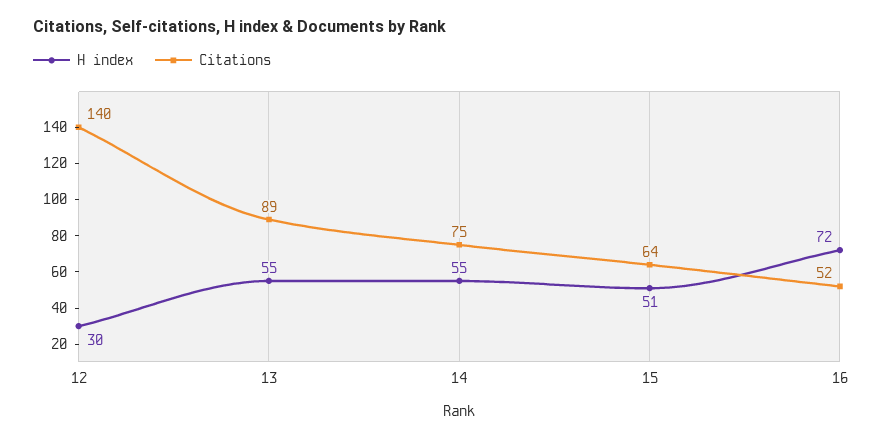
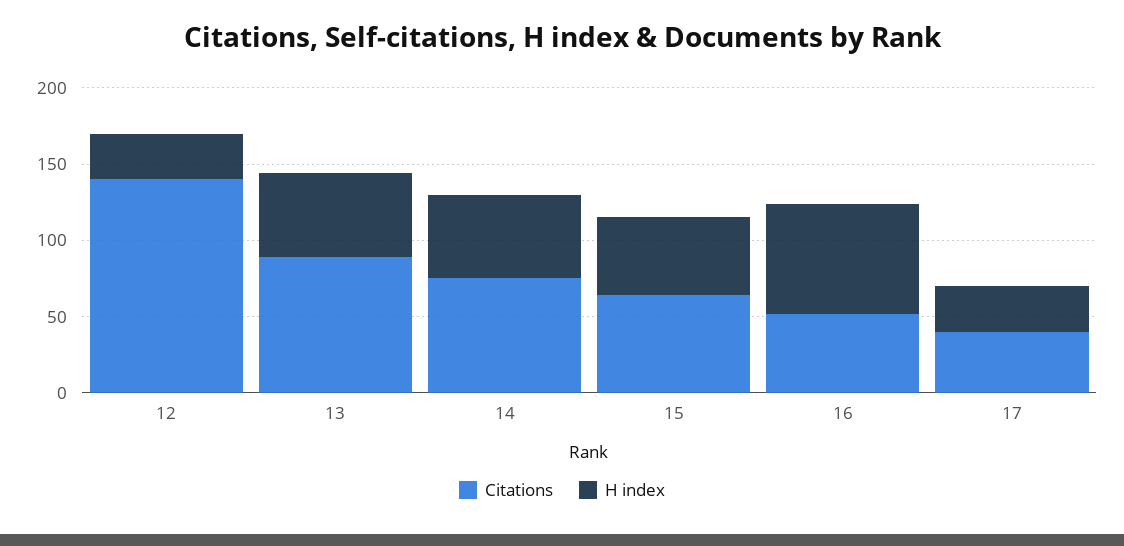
Citations, 17: none -> 40
H index, 17: none -> 30

